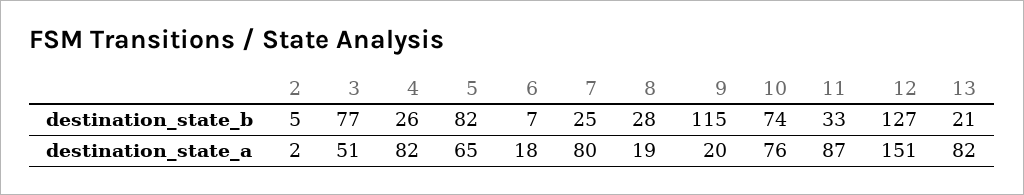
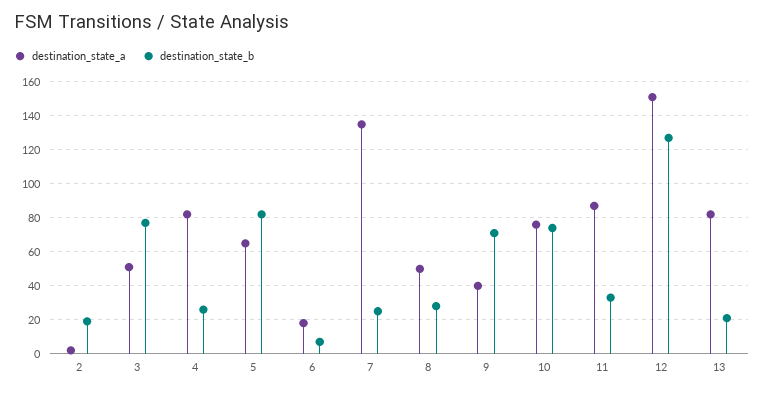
destination_state_b, 2: 5 -> 20
destination_state_b, 9: 115 -> 70
destination_state_a, 7: 80 -> 135
destination_state_a, 8: 19 -> 50
destination_state_a, 9: 20 -> 40

